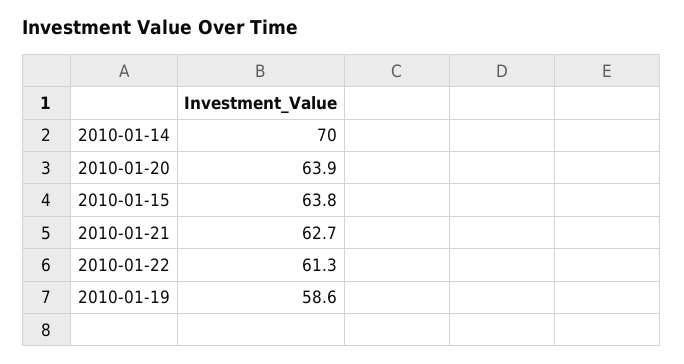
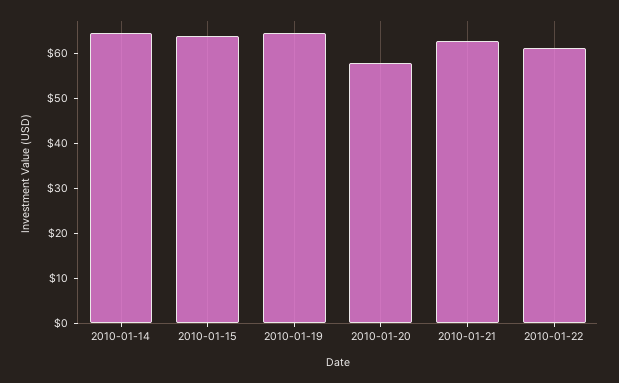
2010-01-14: 70 -> 64
2010-01-20: 63.9 -> 58
2010-01-19: 58.6 -> 64

